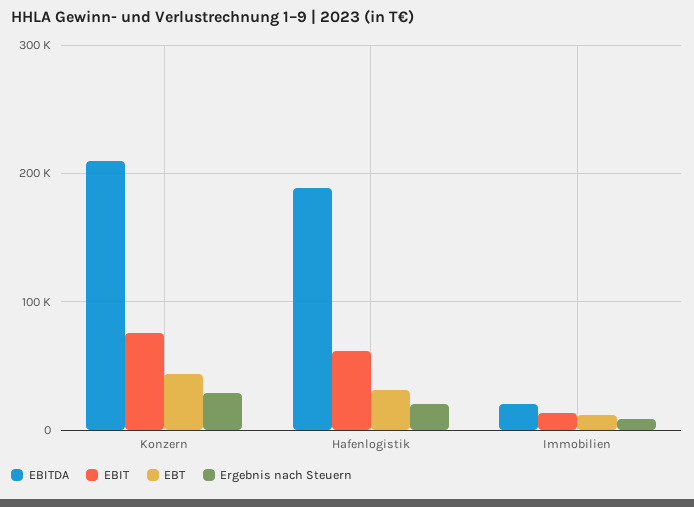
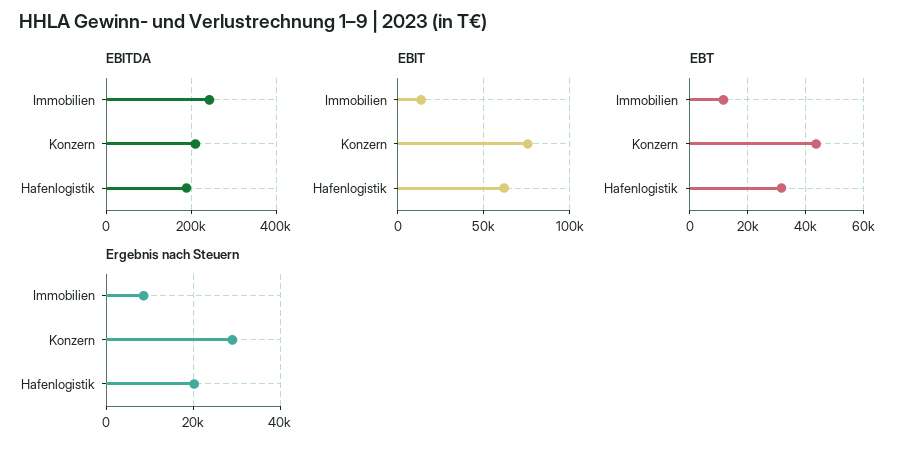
EBITDA, Immobilien: 20000 -> 240000

